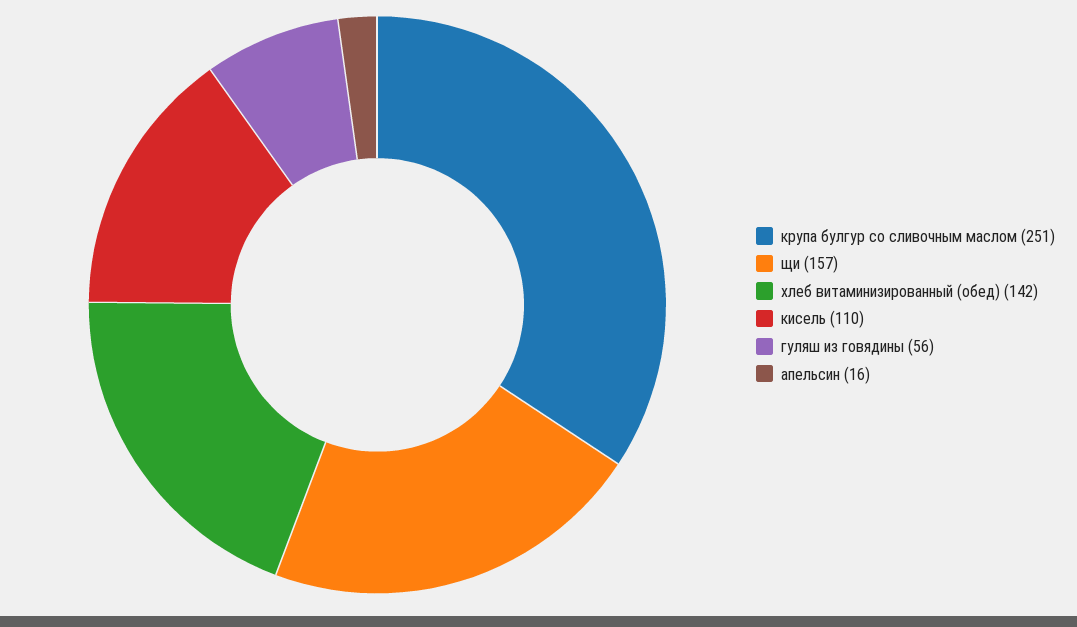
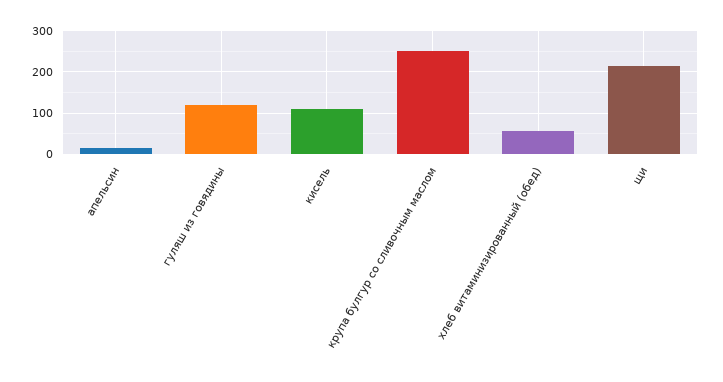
щи: 157 -> 220
хлеб витаминизированный (обед): 142 -> 60
гуляш из говядины: 56 -> 120

